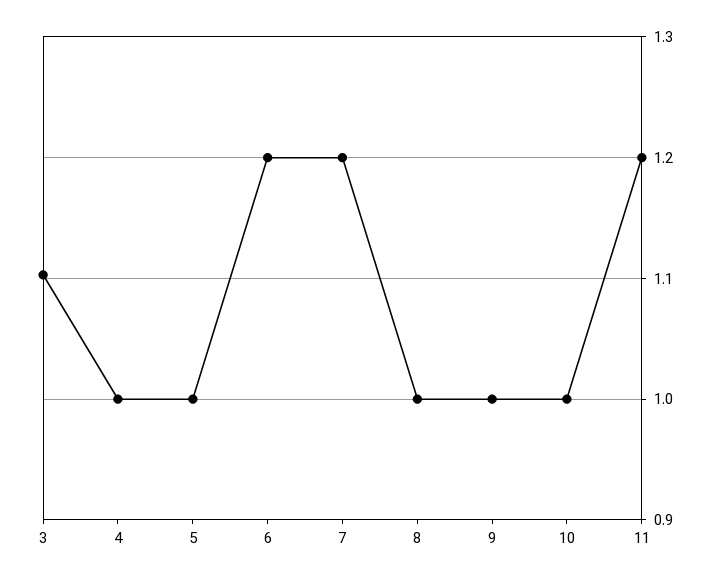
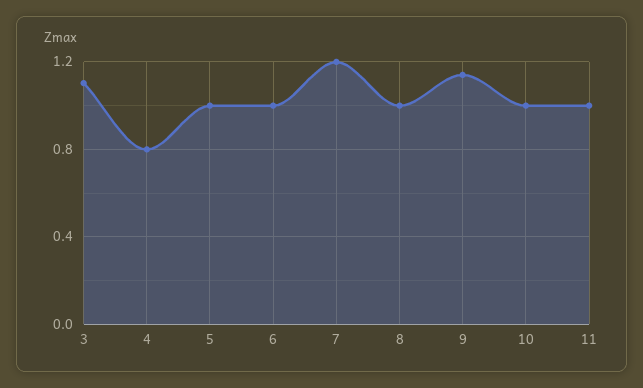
4: 1 -> 0.8
6: 1.2 -> 1
9: 1 -> 1.15
11: 1.2 -> 1

